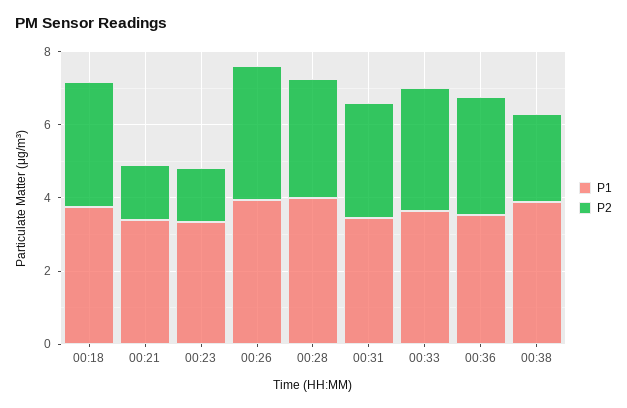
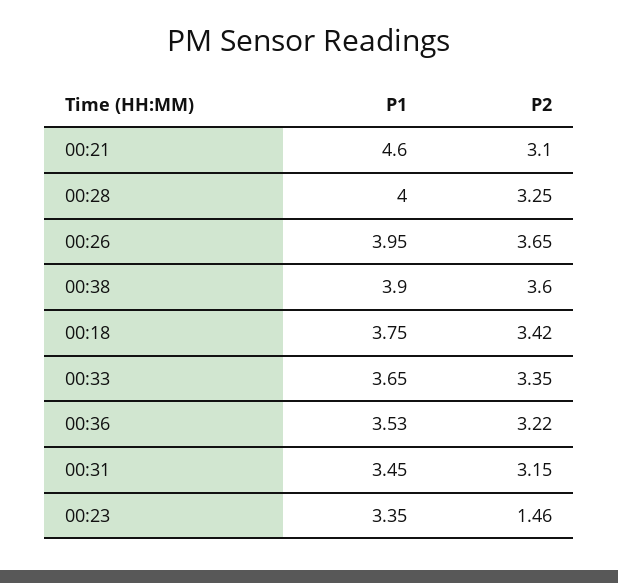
P1, 00:21: 3.5 -> 4.6
P2, 00:21: 1.5 -> 3.1
P2, 00:38: 2.5 -> 3.6

